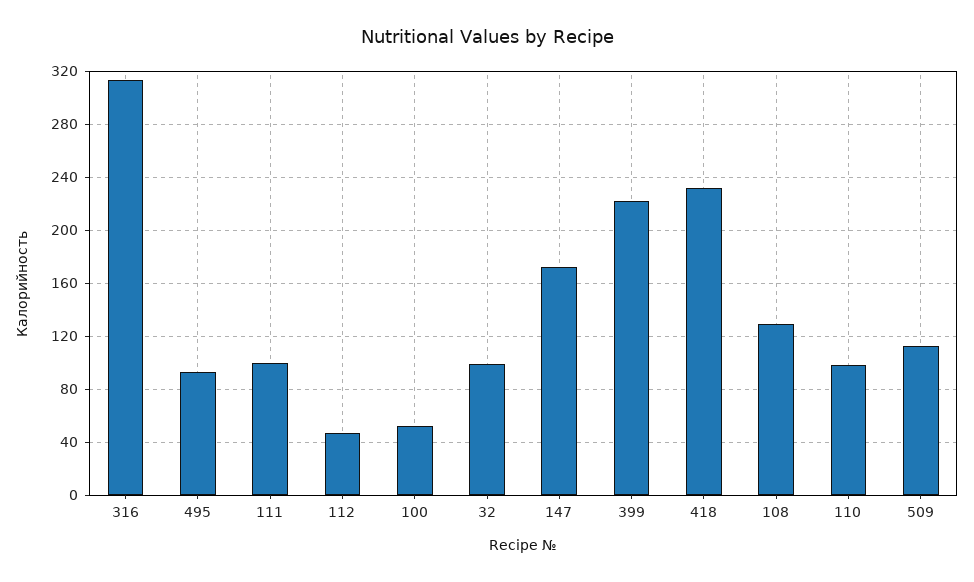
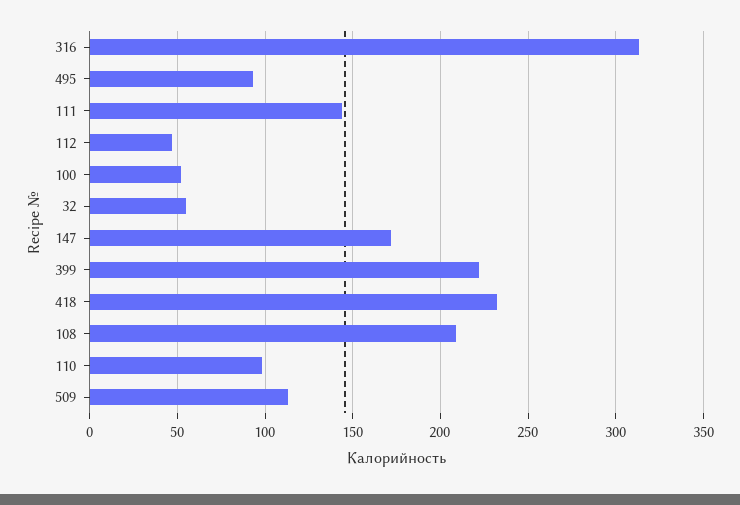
111: 100 -> 145
32: 100 -> 55
108: 130 -> 210

